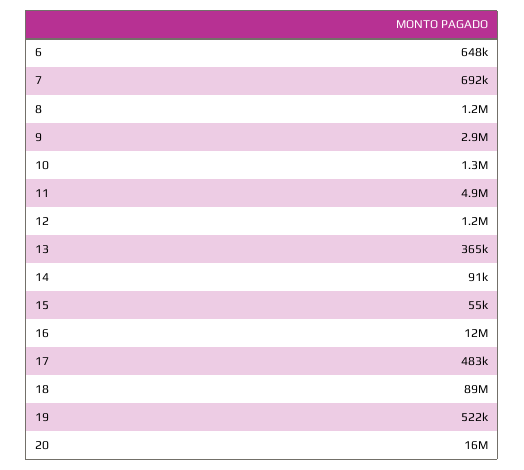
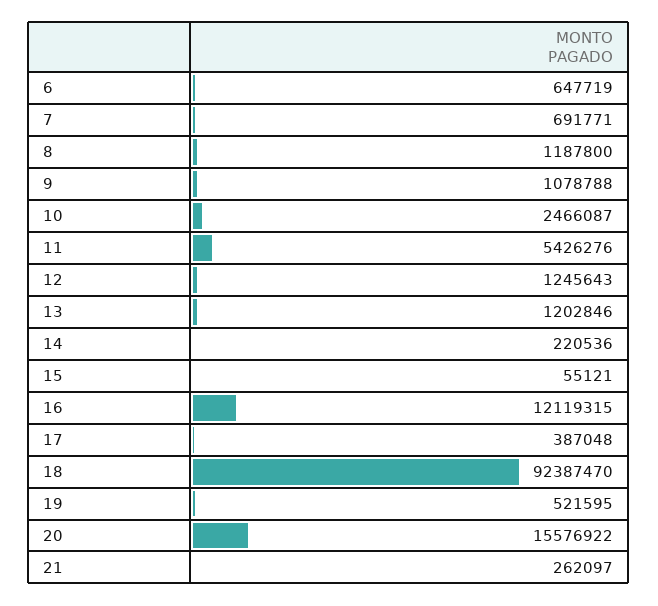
9: 2900000 -> 1078788
10: 1300000 -> 2466087
11: 4900000 -> 5426276
13: 365000 -> 1202846
14: 91000 -> 220536
17: 483000 -> 387048
18: 89000000 -> 92387470
21: none -> 262097

